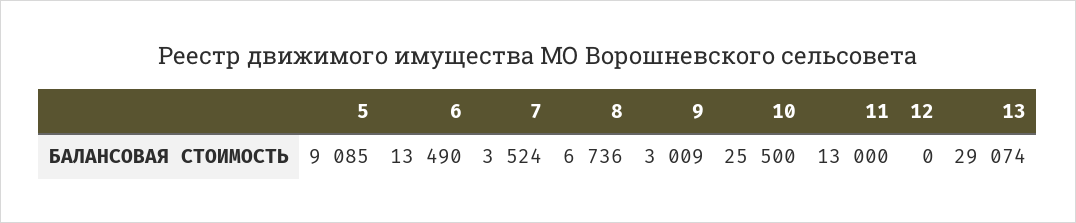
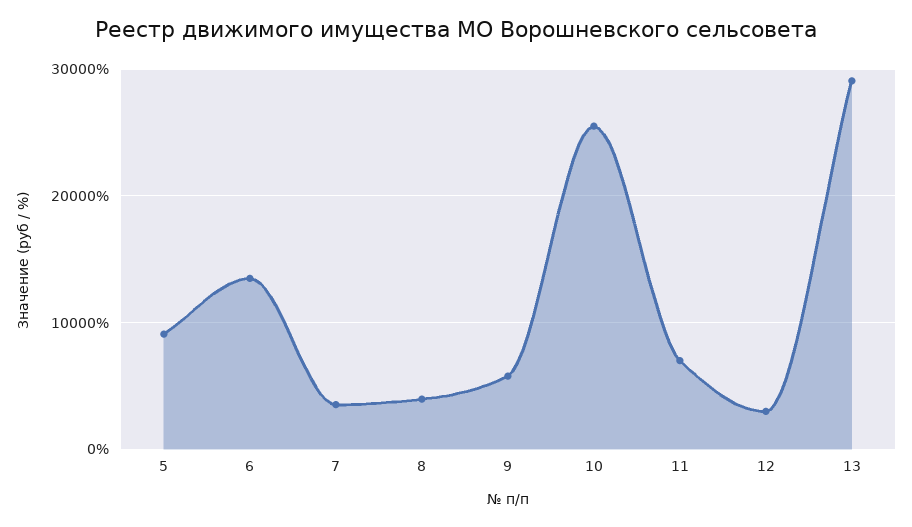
8: 6736 -> 4000
9: 3009 -> 6000
11: 13000 -> 7000
12: 0 -> 3000

